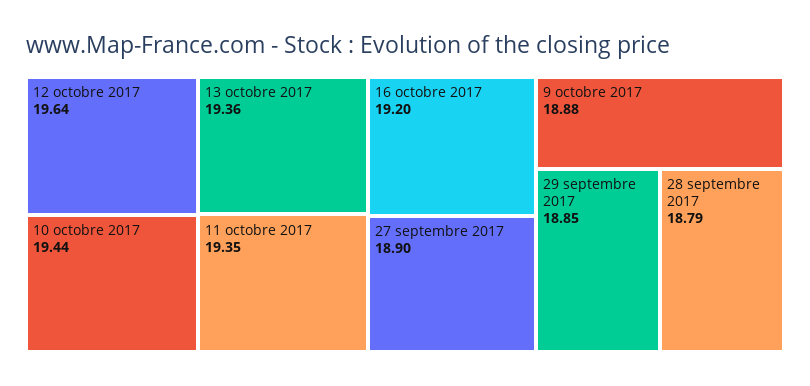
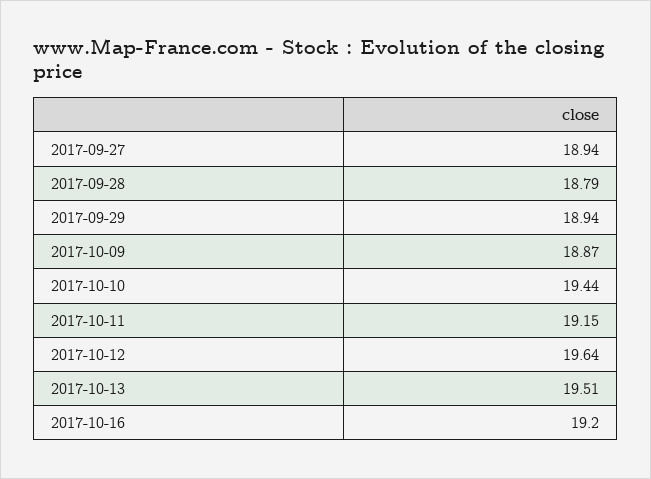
13 octobre 2017: 19.36 -> 19.51
11 octobre 2017: 19.35 -> 19.15
27 septembre 2017: 18.9 -> 18.94
9 octobre 2017: 18.88 -> 18.87
29 septembre 2017: 18.85 -> 18.94

